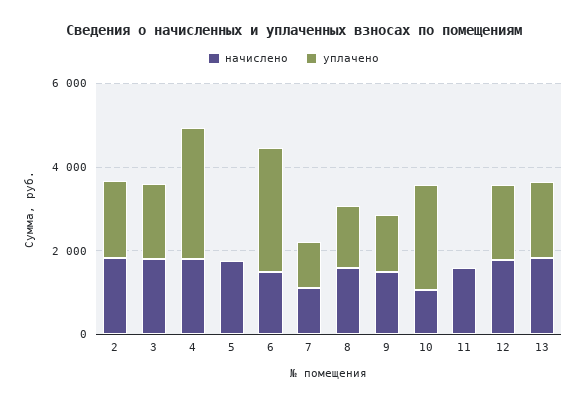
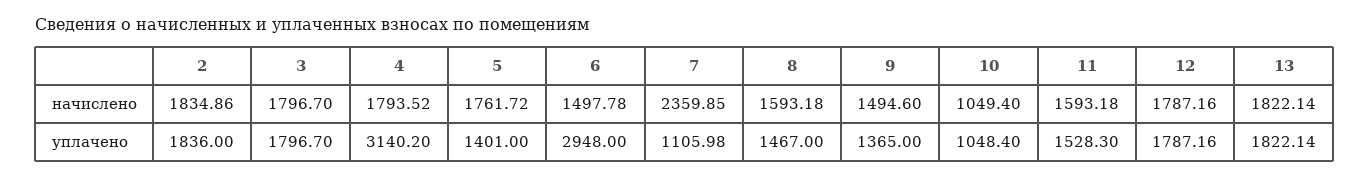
уплачено, 5: 0 -> 1401
начислено, 7: 1000 -> 2359.85
уплачено, 10: 2500 -> 1048.4
уплачено, 11: 0 -> 1528.3

